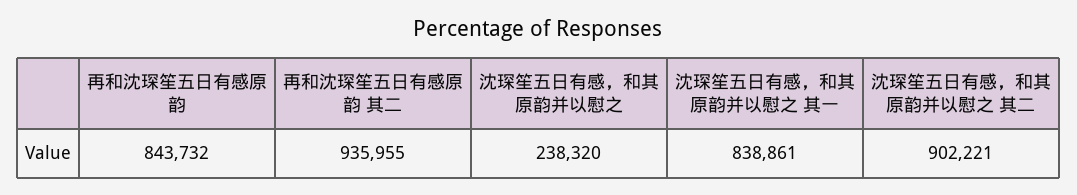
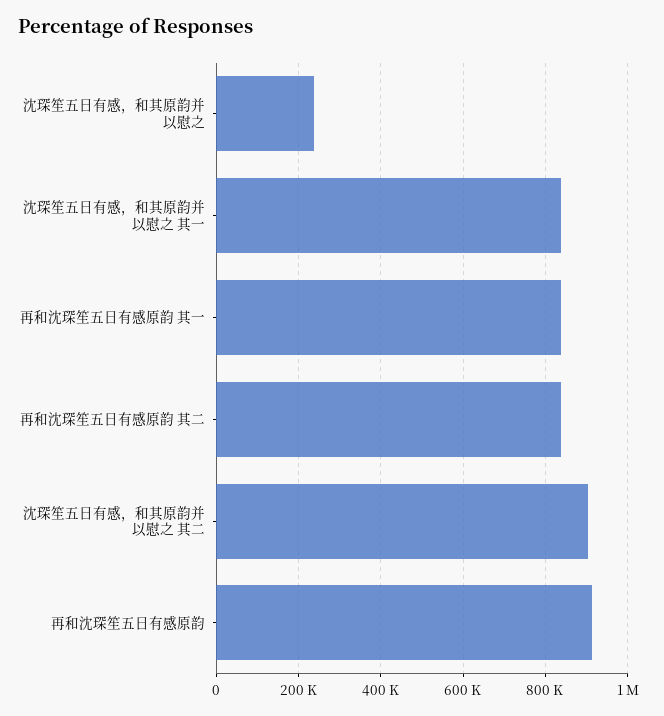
再和沈琛笙五日有感原韵: 843732 -> 920000
再和沈琛笙五日有感原韵 其二: 935955 -> 840000
再和沈琛笙五日有感原韵 其一: none -> 840000

